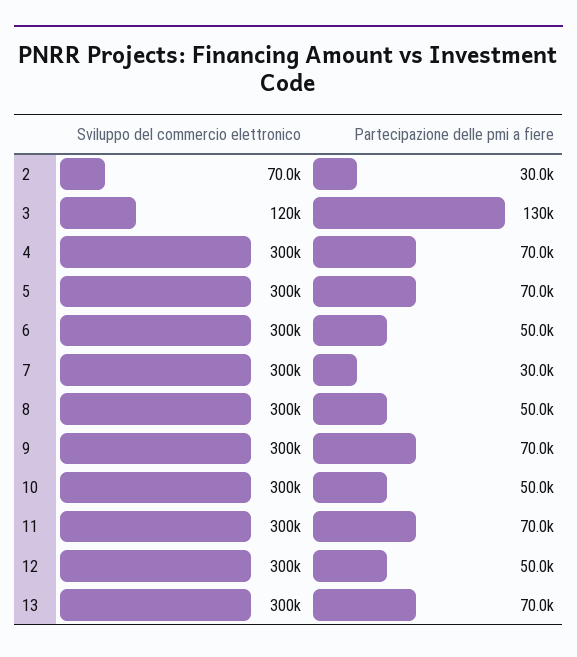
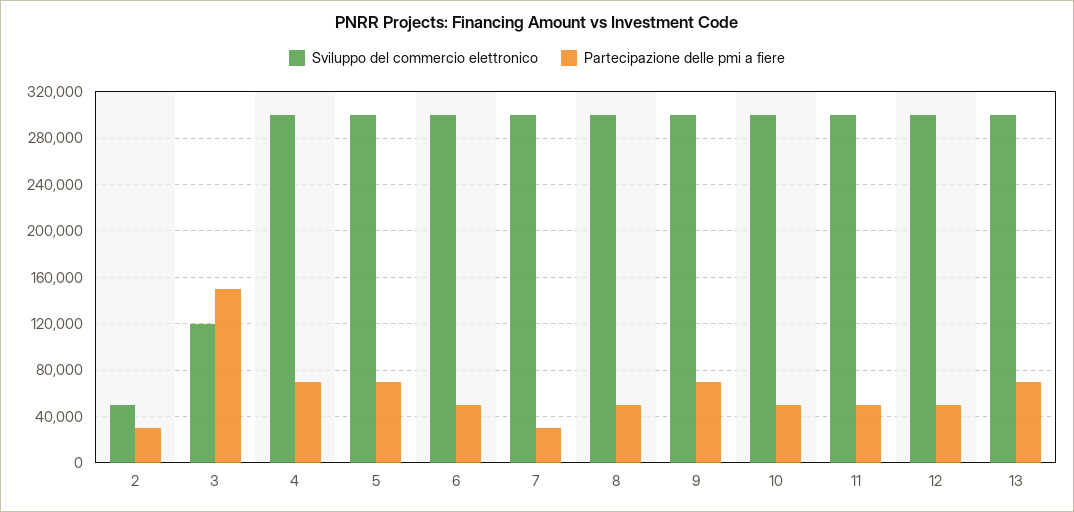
Sviluppo del commercio elettronico, 2: 70000 -> 50000
Partecipazione delle pmi a fiere, 3: 130000 -> 150000
Partecipazione delle pmi a fiere, 11: 70000 -> 50000

